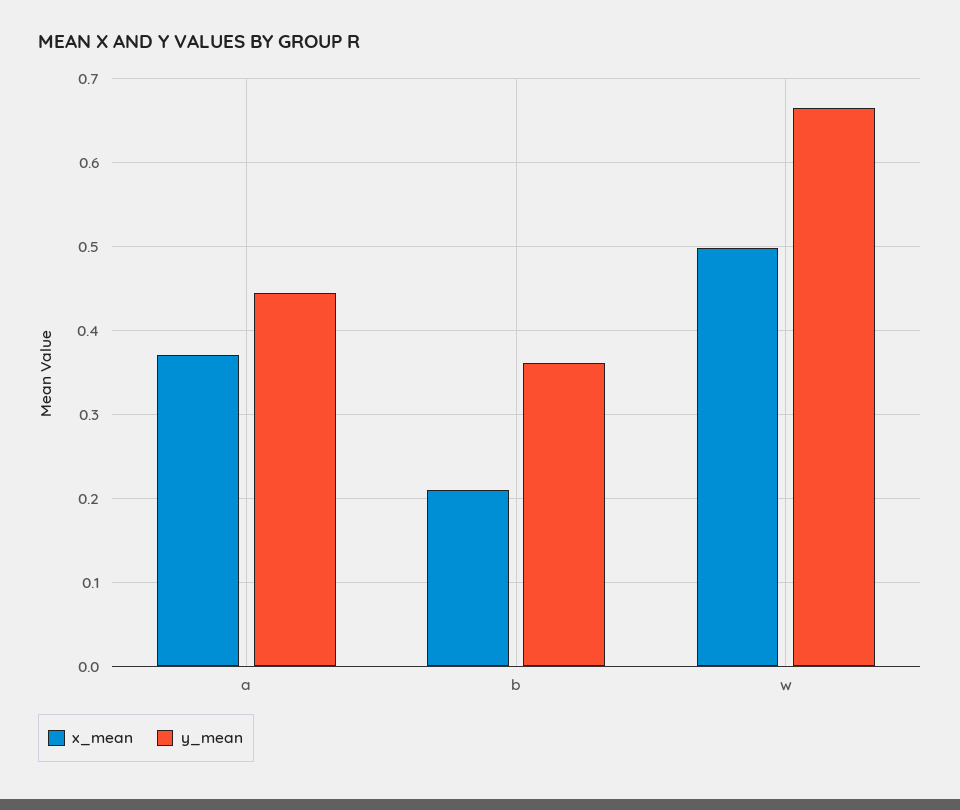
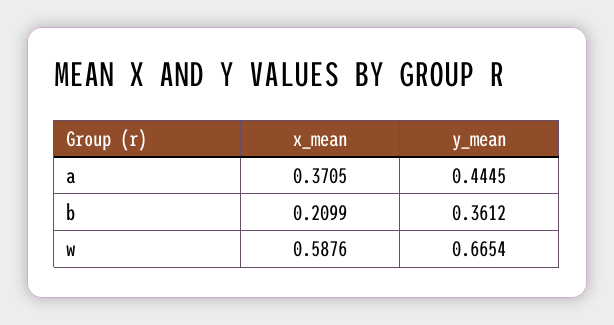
x_mean, w: 0.5 -> 0.5876

